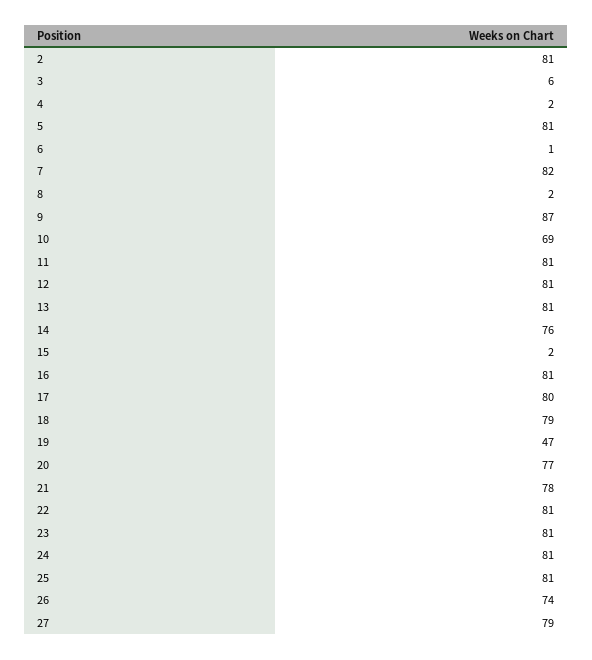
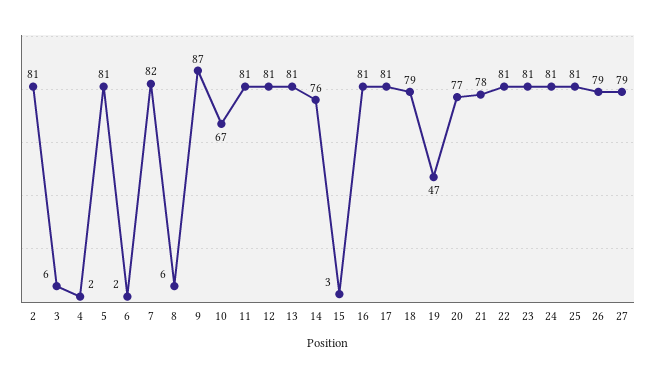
6: 1 -> 2
8: 2 -> 6
10: 69 -> 67
15: 2 -> 3
17: 80 -> 81
26: 74 -> 79

